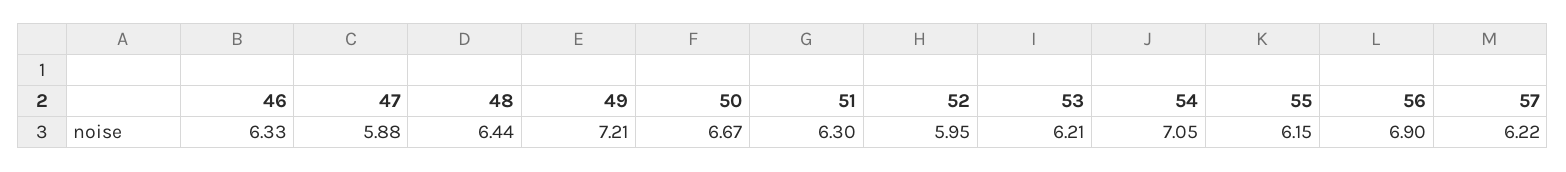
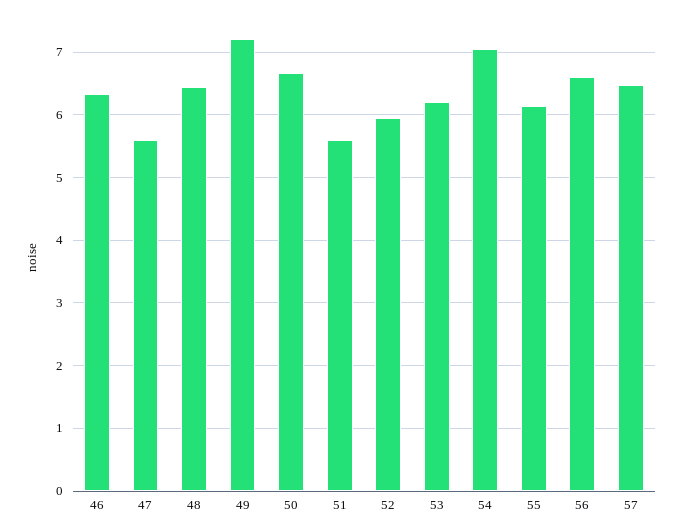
47: 5.88 -> 5.6
51: 6.3 -> 5.6
56: 6.9 -> 6.6
57: 6.22 -> 6.5

